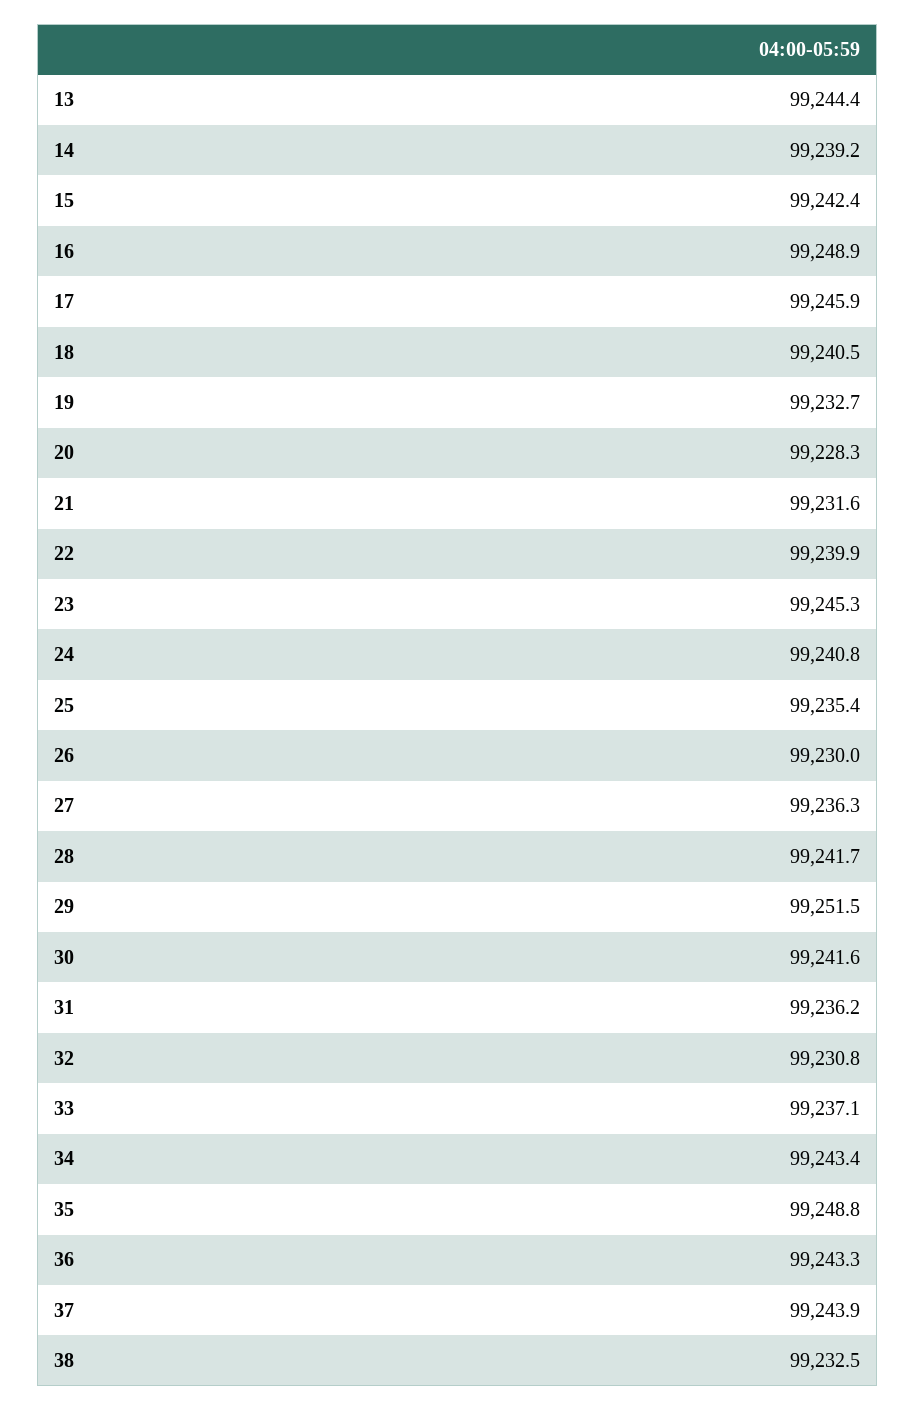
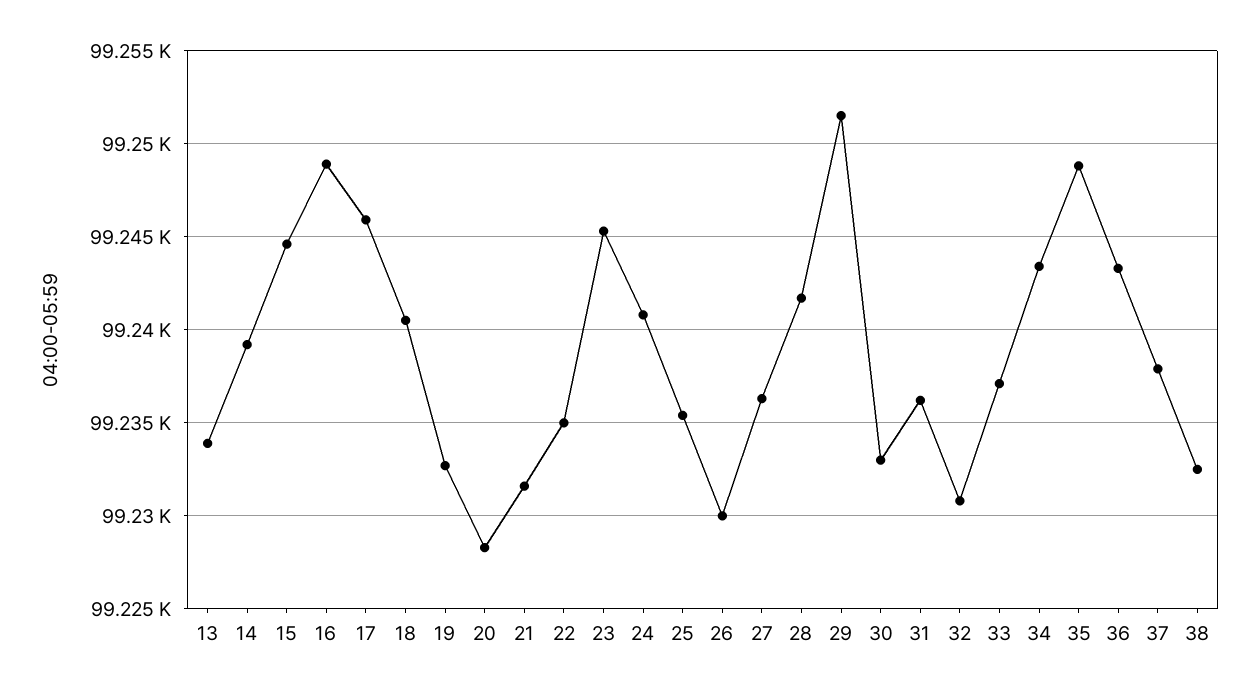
13: 99244.4 -> 99234
15: 99242.4 -> 99244.5
22: 99239.9 -> 99235
30: 99241.6 -> 99233
37: 99243.9 -> 99238

